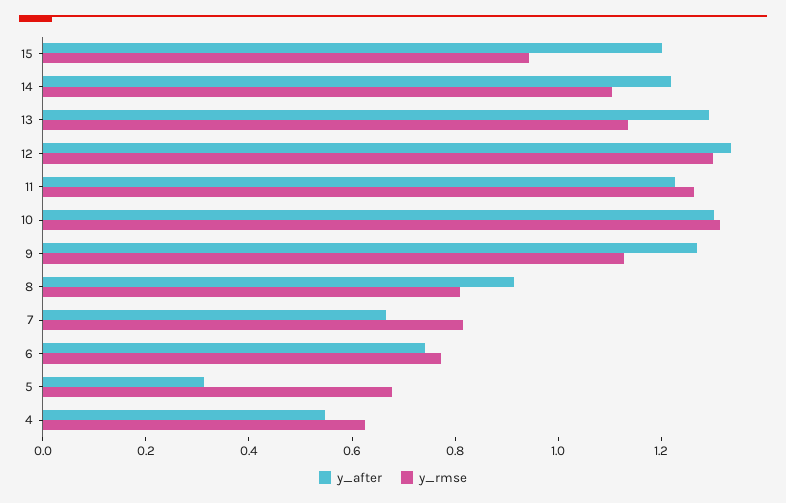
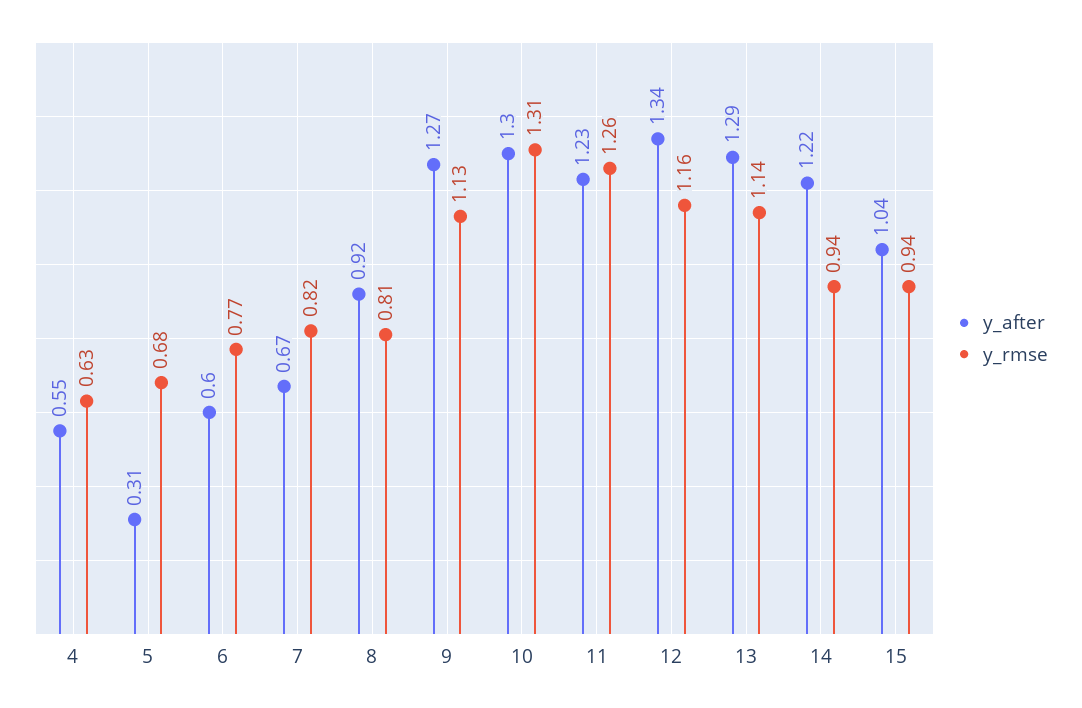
y_after, 15: 1.2 -> 1.04
y_rmse, 14: 1.1 -> 0.94
y_rmse, 12: 1.3 -> 1.16
y_after, 6: 0.75 -> 0.6

